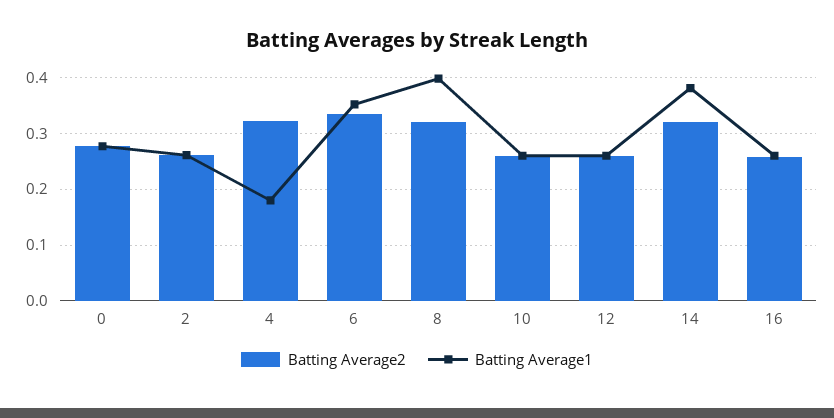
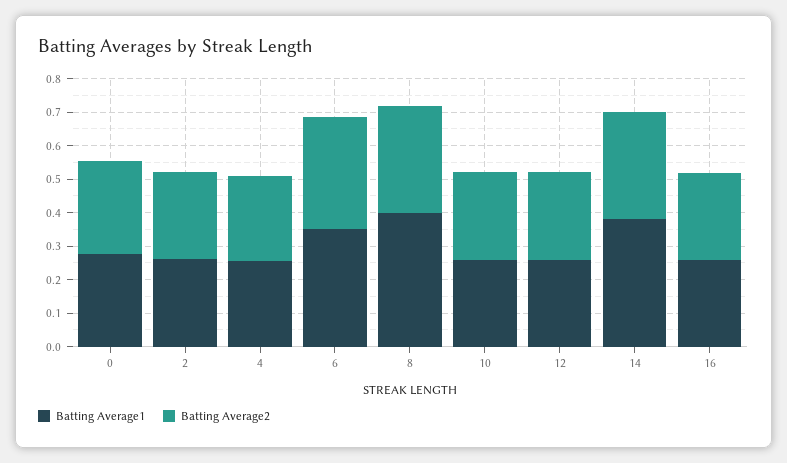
Batting Average2, 4: 0.32 -> 0.25
Batting Average1, 4: 0.18 -> 0.25

